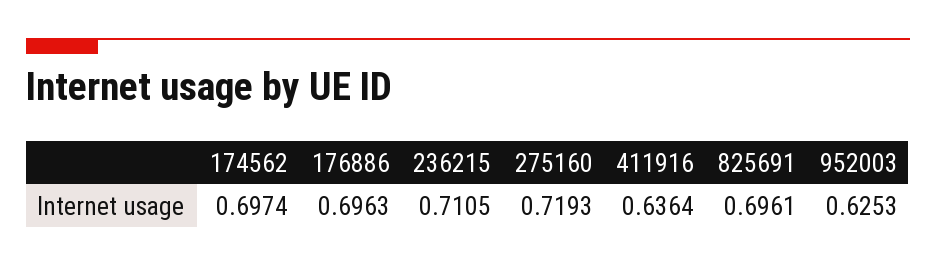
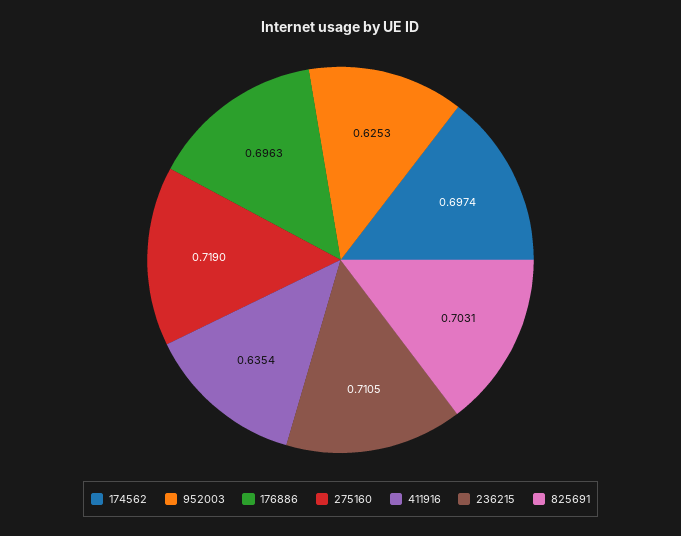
275160: 0.7193 -> 0.719
411916: 0.6364 -> 0.6354
825691: 0.6961 -> 0.7031

